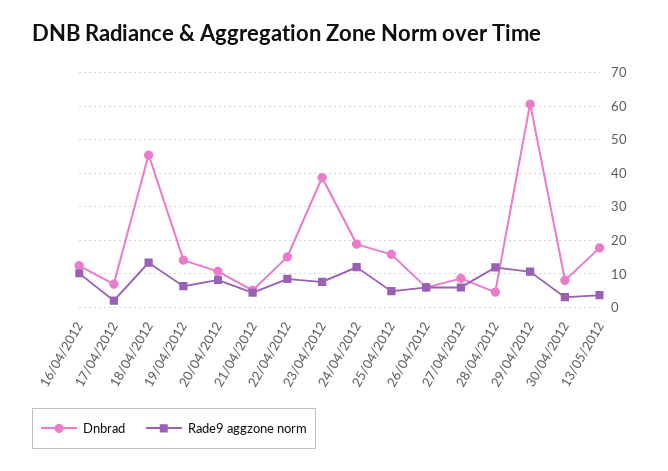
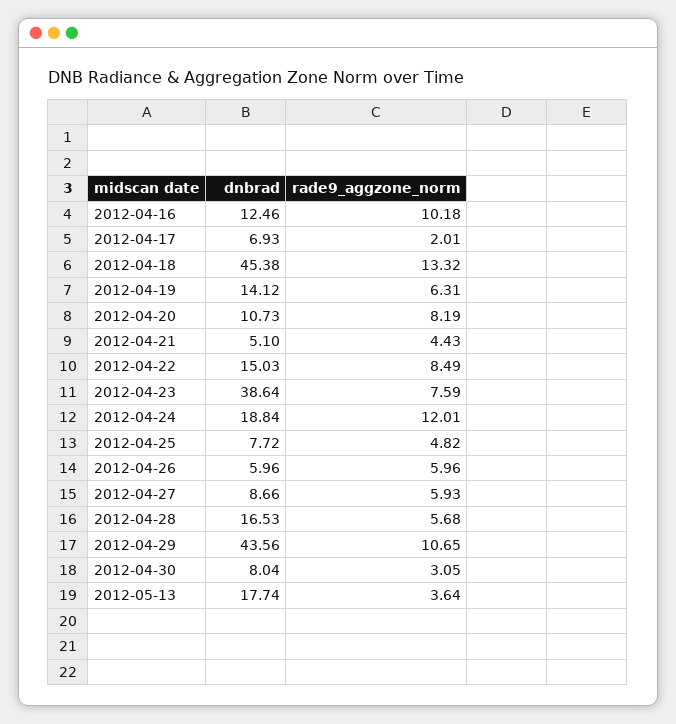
Dnbrad, 25/04/2012: 16 -> 7.72
Dnbrad, 28/04/2012: 4 -> 16.53
Rade9 aggzone norm, 28/04/2012: 12 -> 5.68
Dnbrad, 29/04/2012: 60 -> 43.56

